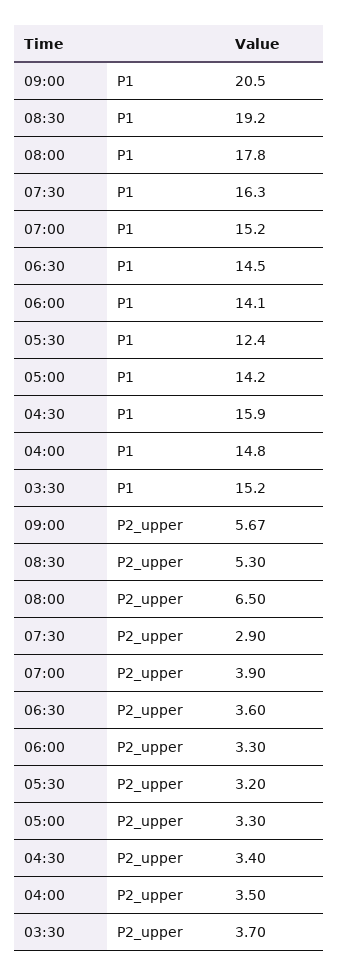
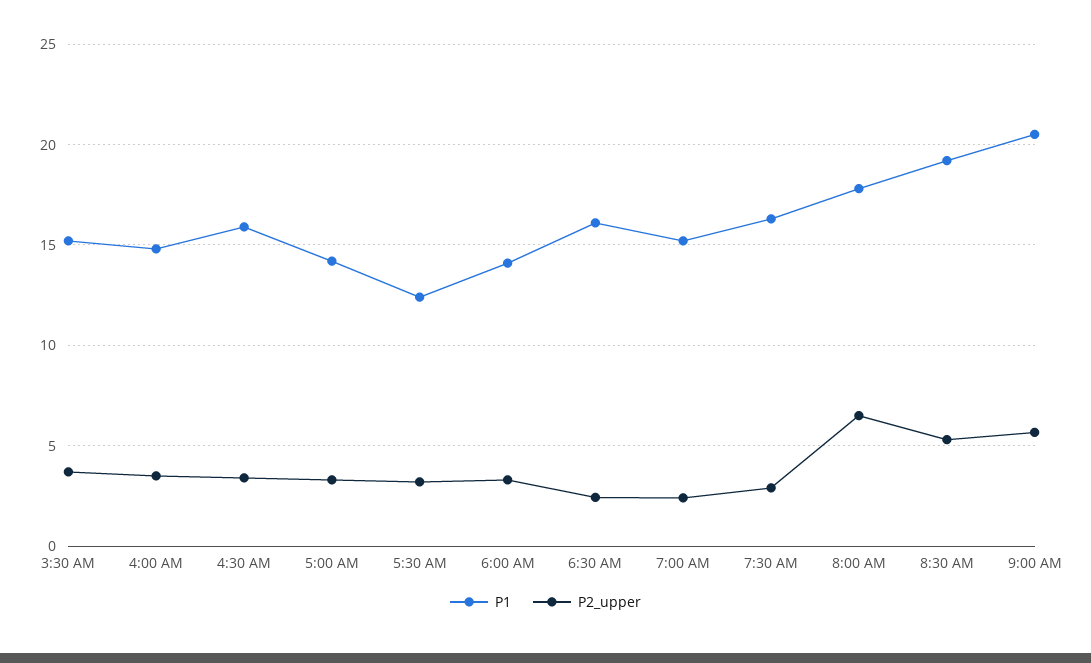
P1, 06:30: 14.5 -> 16
P2_upper, 07:00: 3.9 -> 2.5
P2_upper, 06:30: 3.6 -> 2.5

